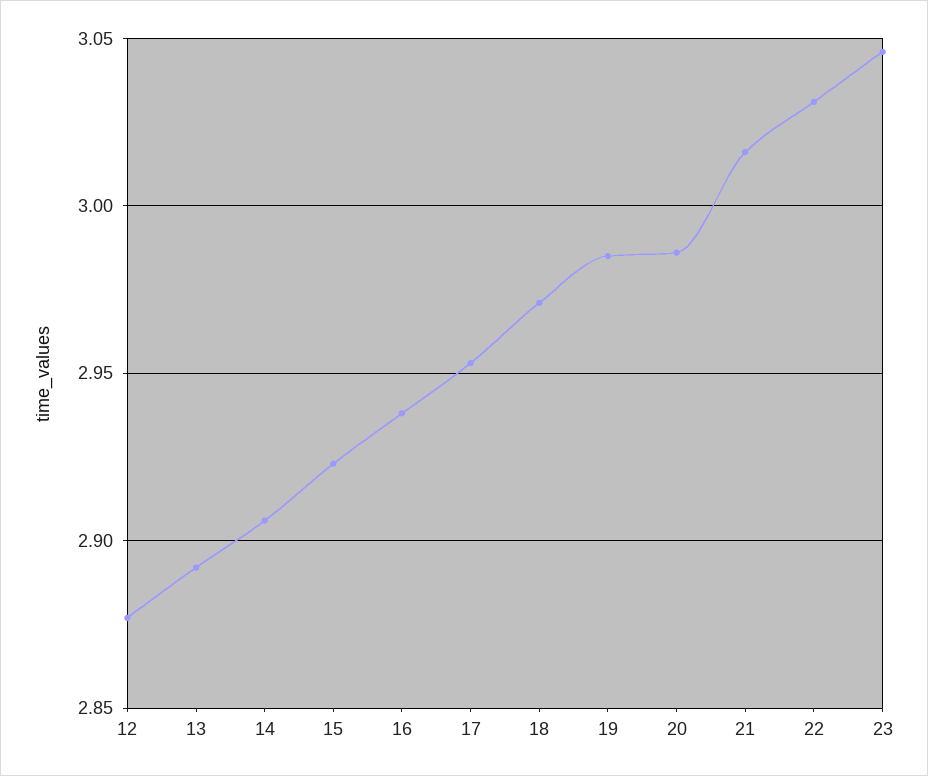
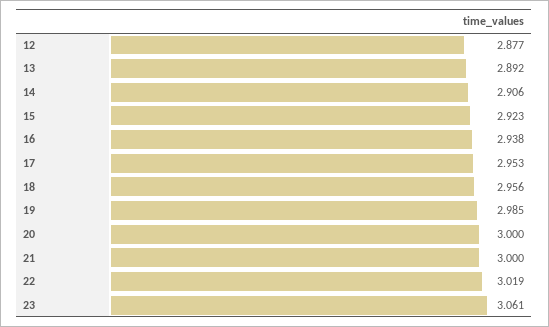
18: 2.97 -> 2.956
20: 2.985 -> 3
21: 3.015 -> 3
22: 3.03 -> 3.019
23: 3.045 -> 3.061

